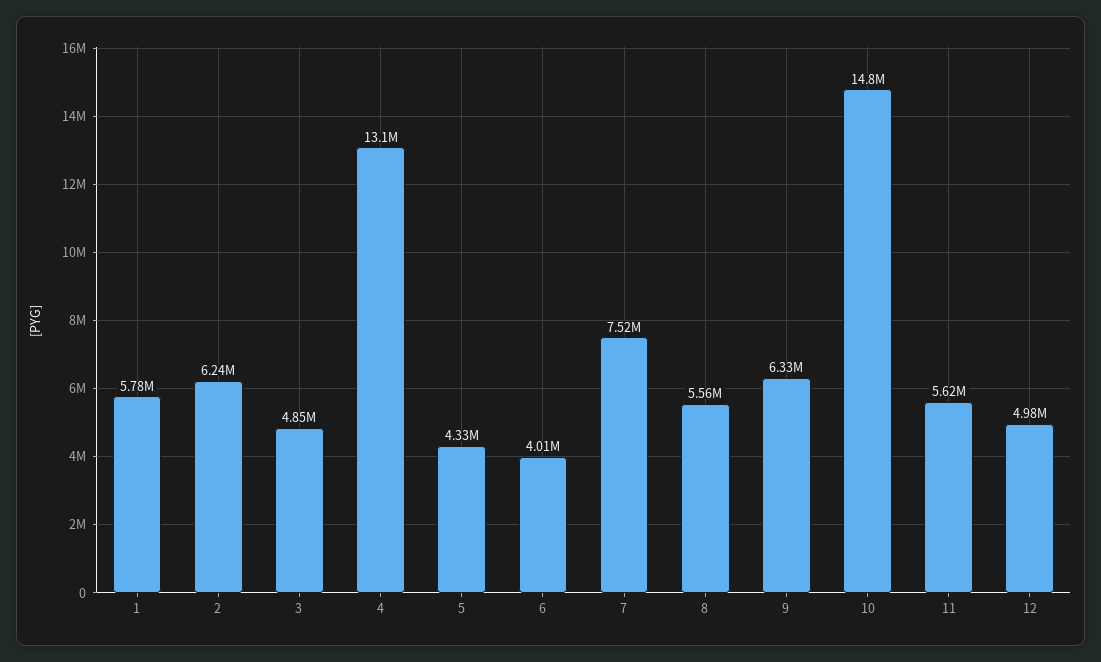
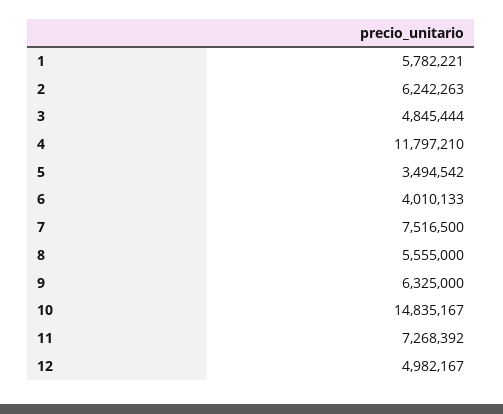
4: 13100000 -> 11797210
5: 4330000 -> 3494542
11: 5620000 -> 7268392

